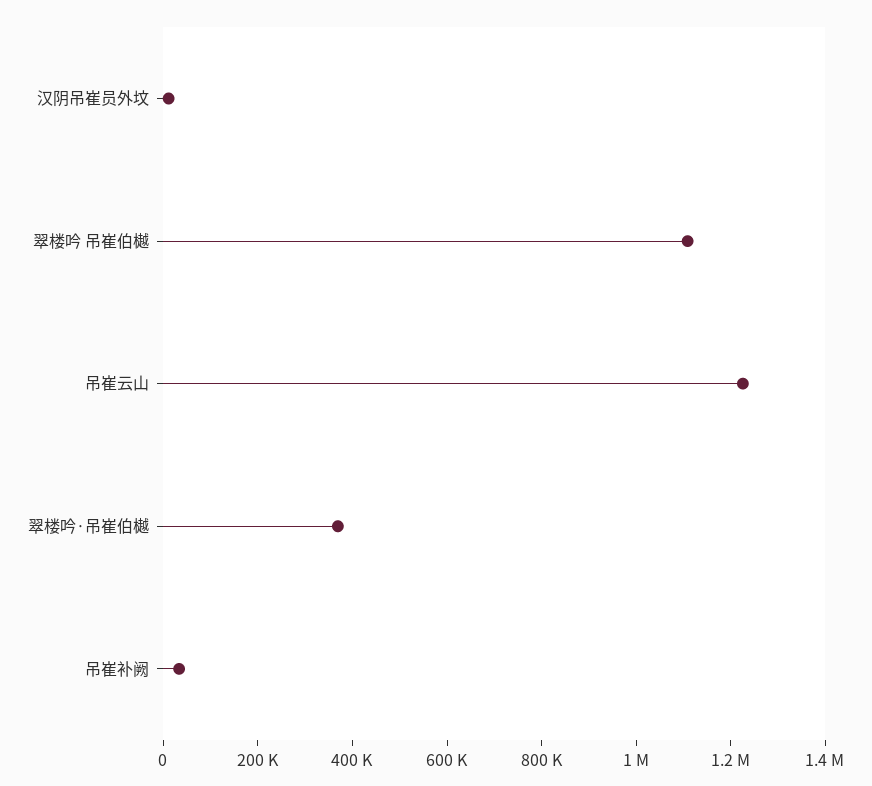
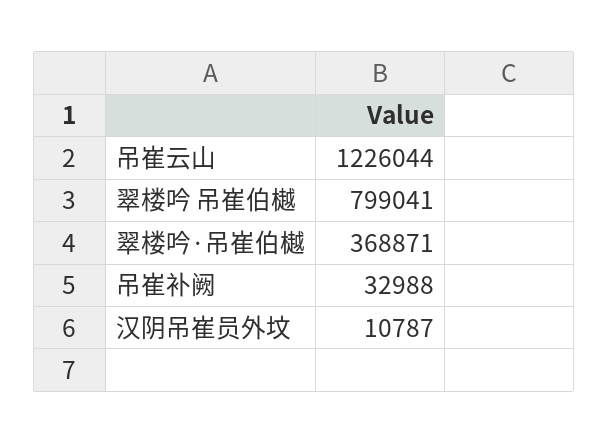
翠楼吟 吊崔伯樾: 1100000 -> 799041

